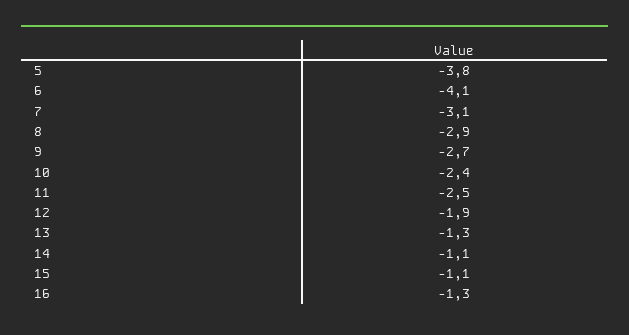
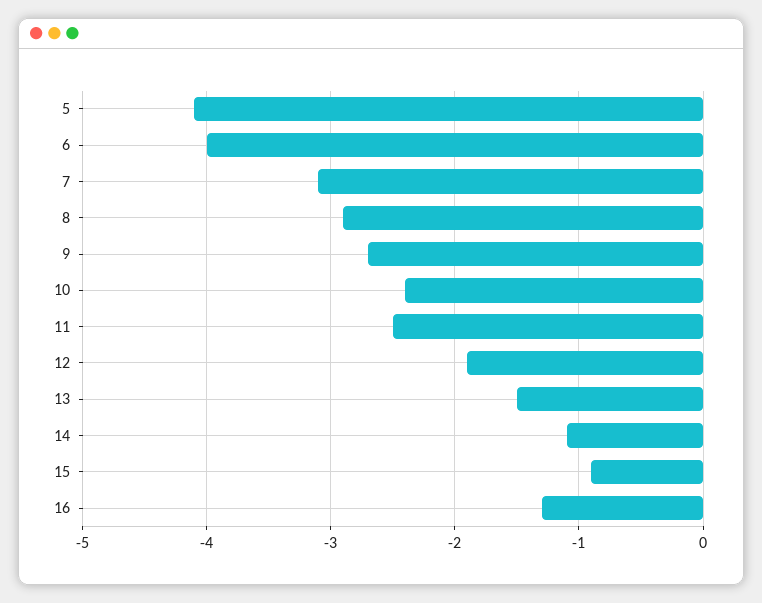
5: -3.8 -> -4.1
6: -4.1 -> -4
13: -1.3 -> -1.5
15: -1.1 -> -0.9

